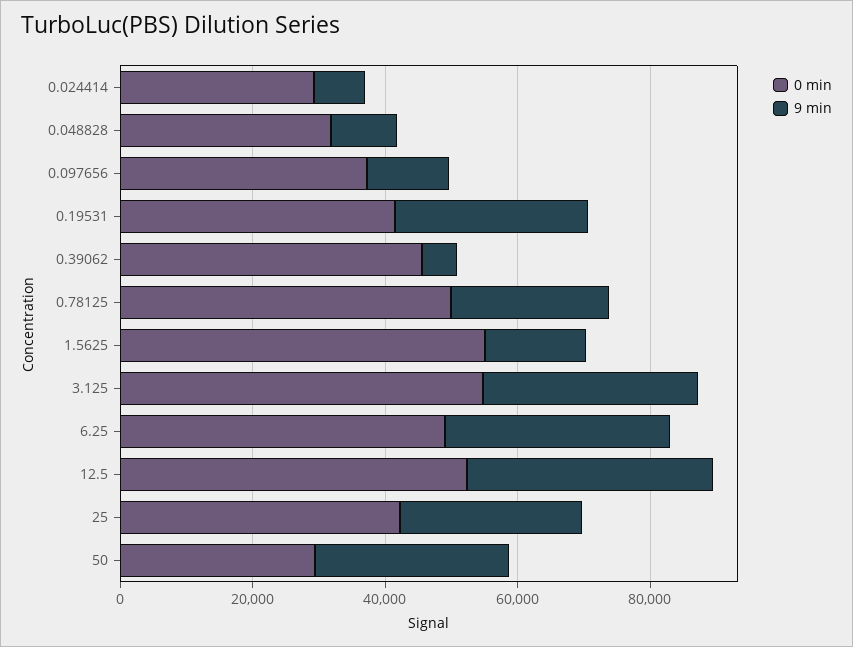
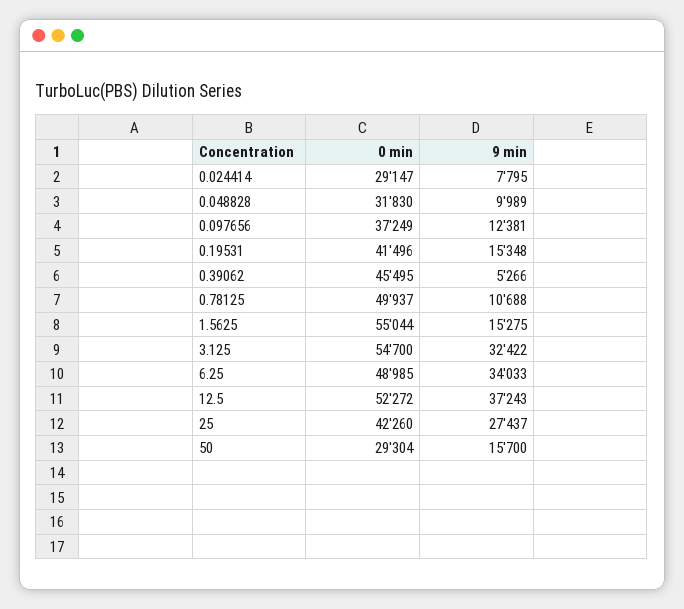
9 min, 0.19531: 30000 -> 15348
9 min, 0.78125: 25000 -> 10688
9 min, 50: 30000 -> 15700

